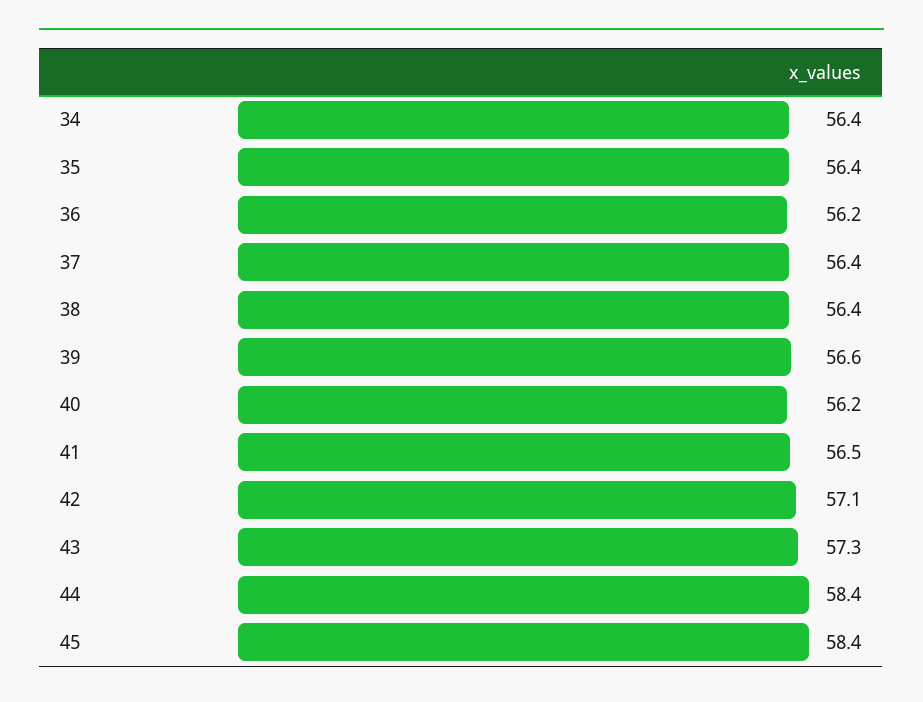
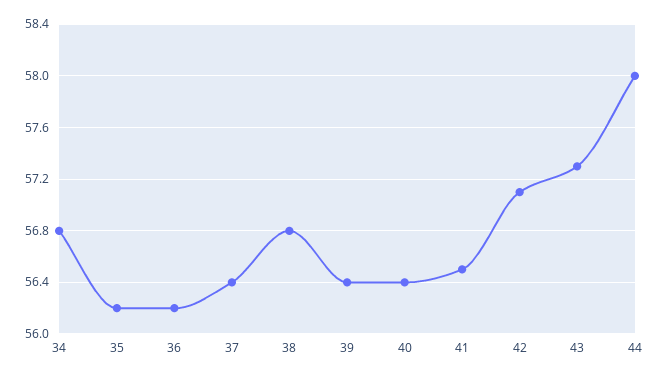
34: 56.4 -> 56.8
35: 56.4 -> 56.2
38: 56.4 -> 56.8
39: 56.6 -> 56.4
40: 56.2 -> 56.4
44: 58.4 -> 58
45: 58.4 -> none

